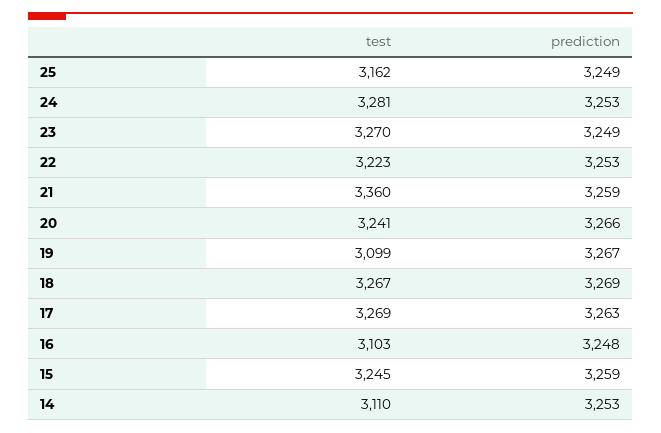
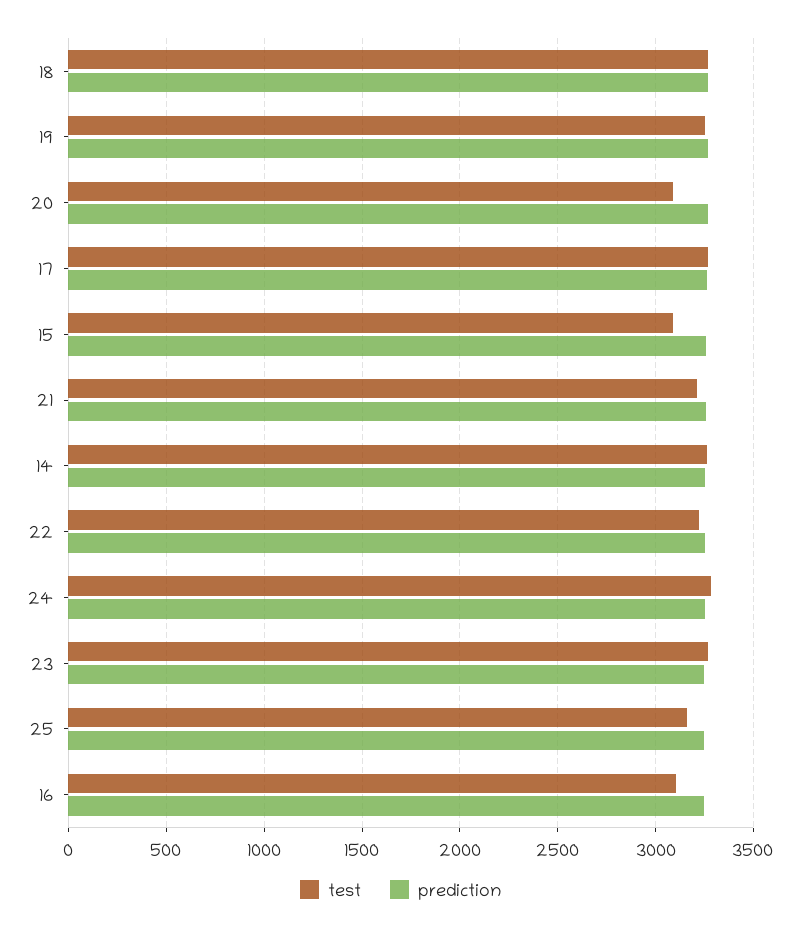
test, 21: 3360 -> 3200
test, 20: 3241 -> 3100
test, 19: 3099 -> 3250
test, 15: 3245 -> 3100
test, 14: 3110 -> 3250

